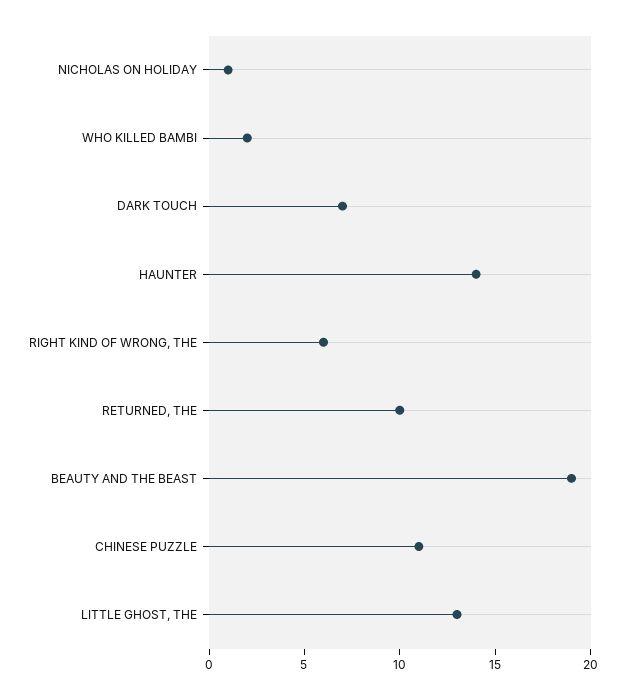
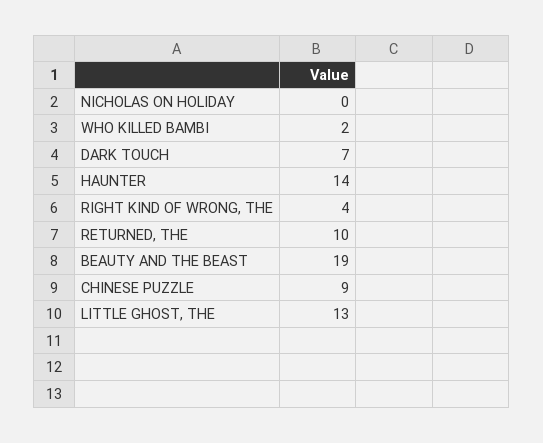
NICHOLAS ON HOLIDAY: 1 -> 0
RIGHT KIND OF WRONG, THE: 6 -> 4
CHINESE PUZZLE: 11 -> 9

